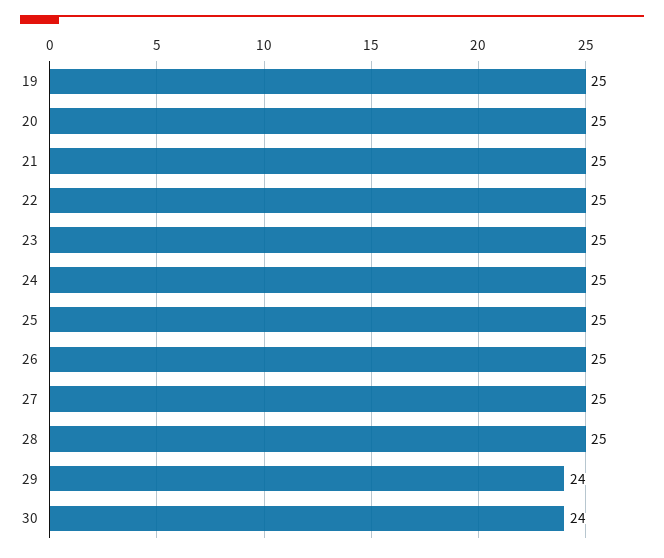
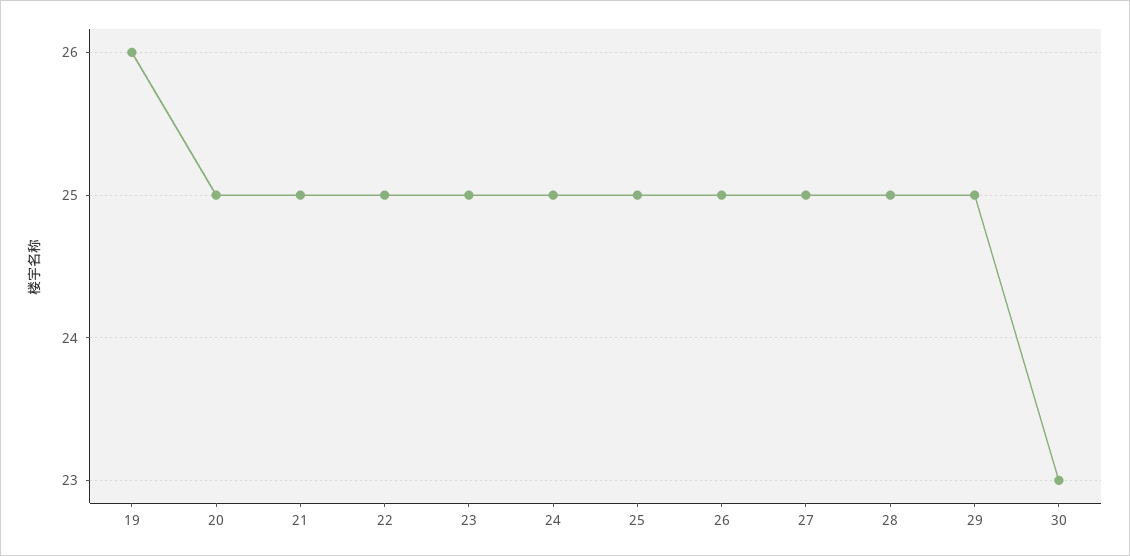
19: 25 -> 26
29: 24 -> 25
30: 24 -> 23

